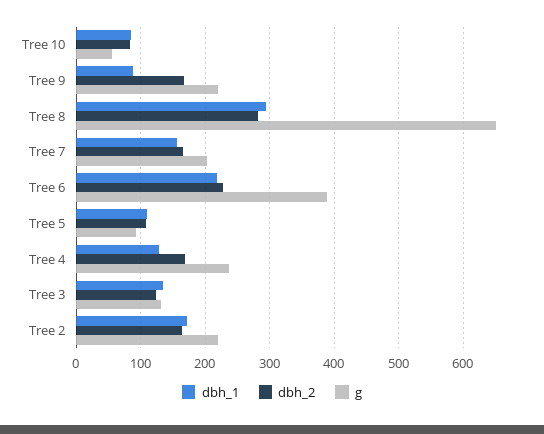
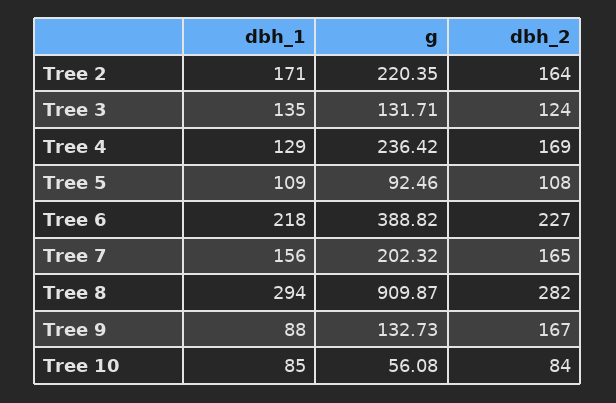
g, Tree 9: 220 -> 132.73
g, Tree 8: 650 -> 909.87

